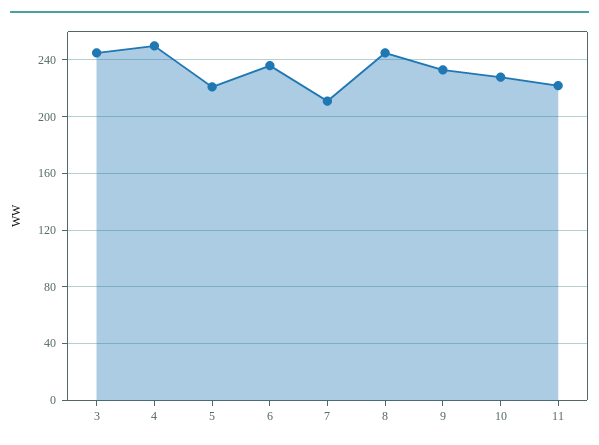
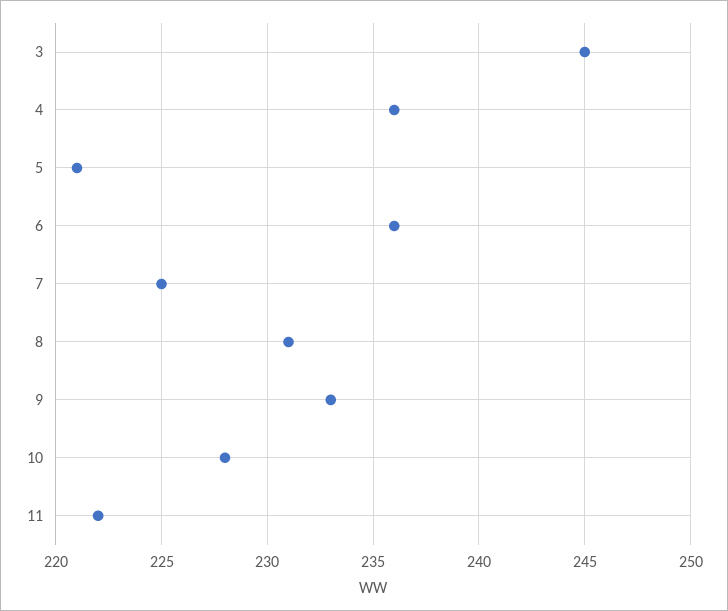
4: 250 -> 236
7: 210 -> 225
8: 245 -> 231

